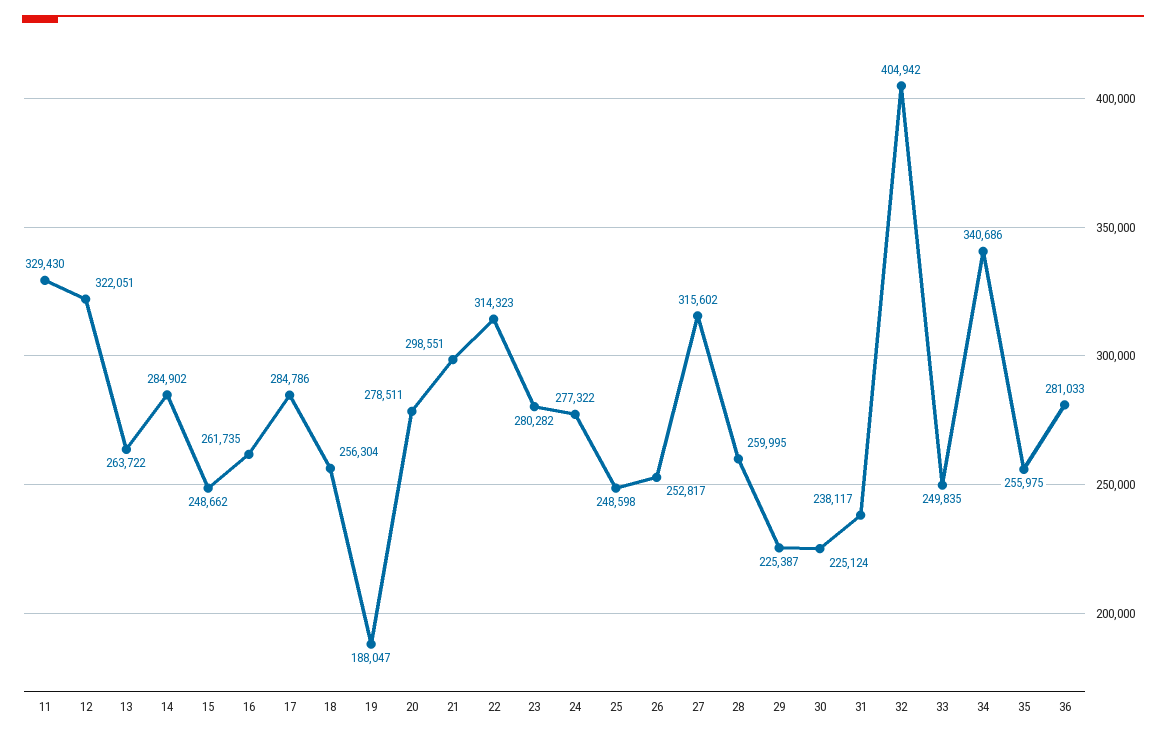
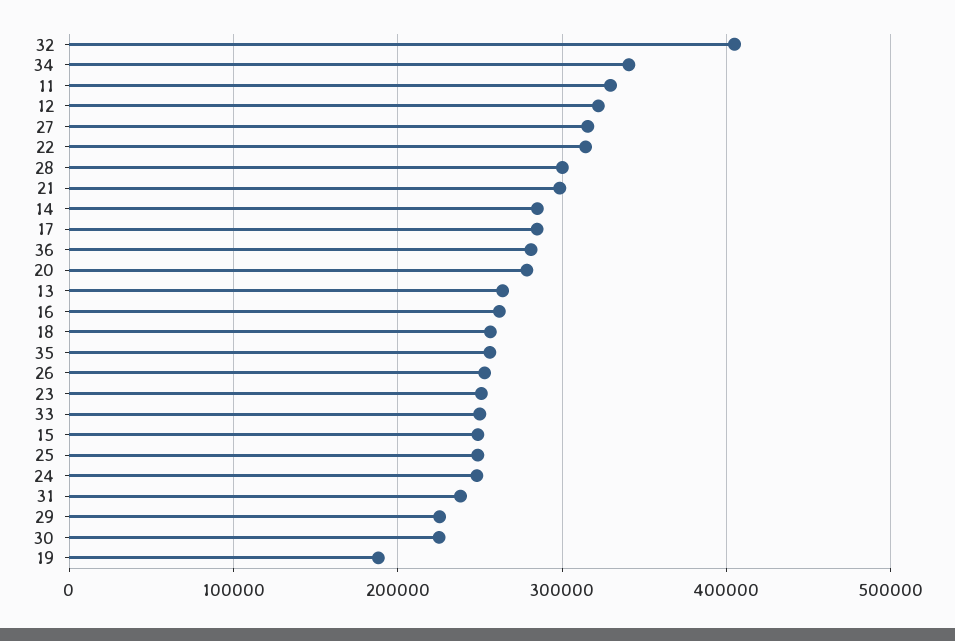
23: 280282 -> 250000
24: 277322 -> 250000
28: 259995 -> 300000

